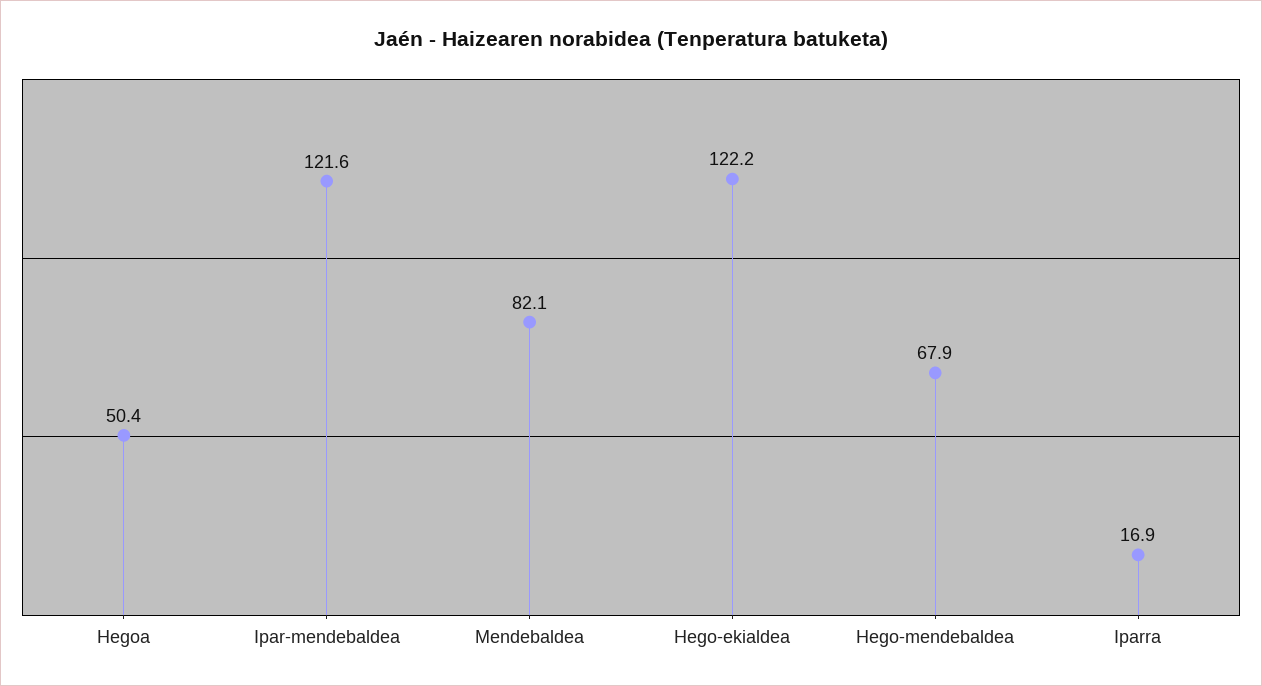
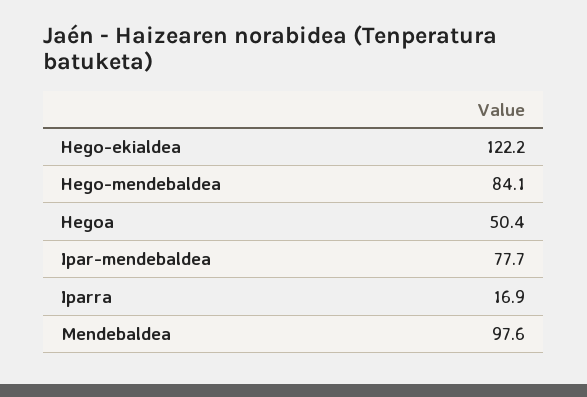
Ipar-mendebaldea: 121.6 -> 77.7
Mendebaldea: 82.1 -> 97.6
Hego-mendebaldea: 67.9 -> 84.1

